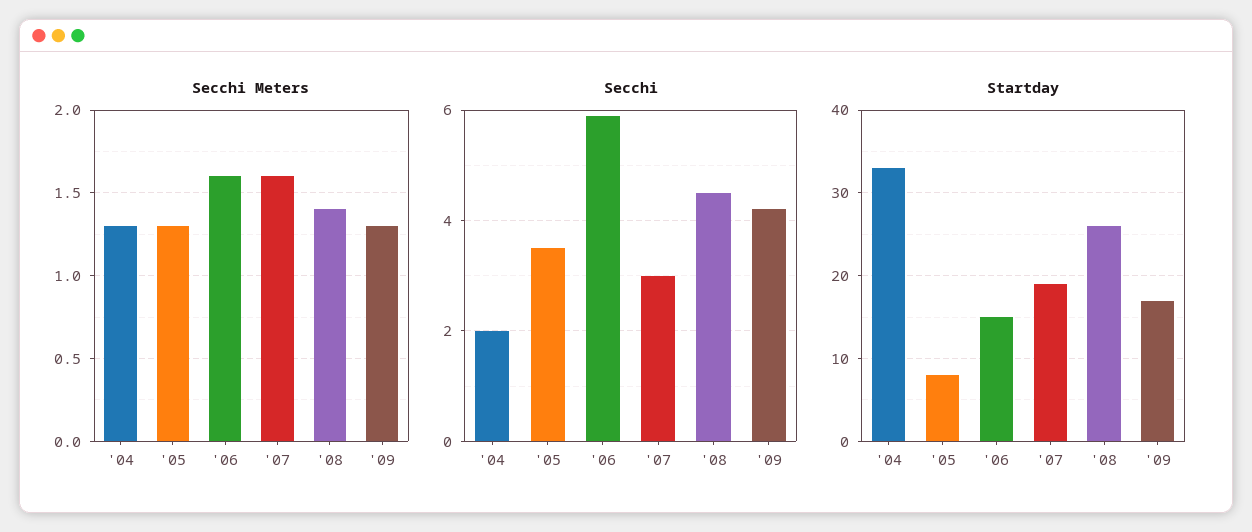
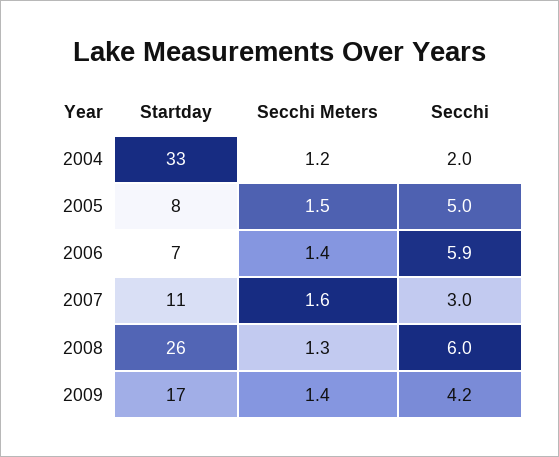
Secchi Meters, '04: 1.3 -> 1.2
Secchi Meters, '05: 1.3 -> 1.5
Secchi Meters, '06: 1.6 -> 1.4
Secchi Meters, '08: 1.4 -> 1.3
Secchi Meters, '09: 1.3 -> 1.4
Secchi, '05: 3.5 -> 5
Secchi, '08: 4.5 -> 6
Startday, '06: 15 -> 7
Startday, '07: 19 -> 11

